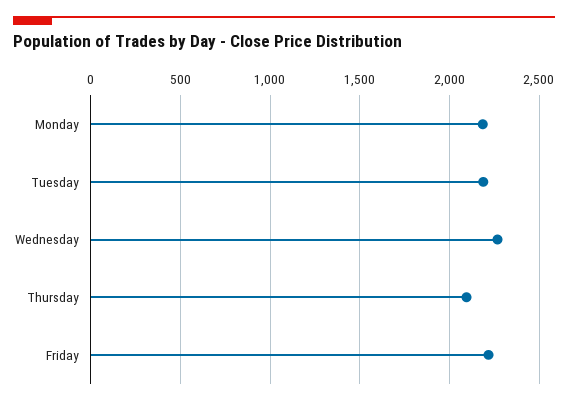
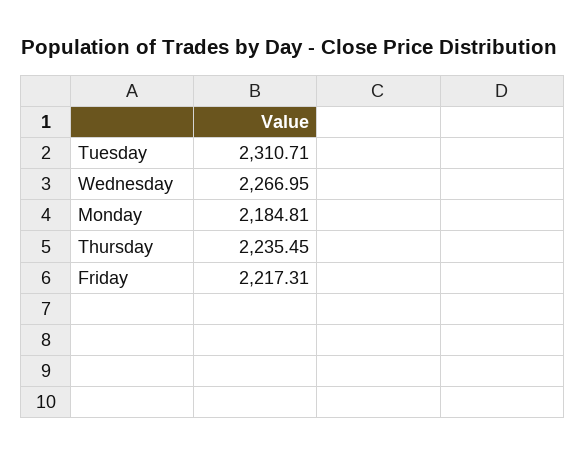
Tuesday: 2200 -> 2310.71
Thursday: 2100 -> 2235.45

